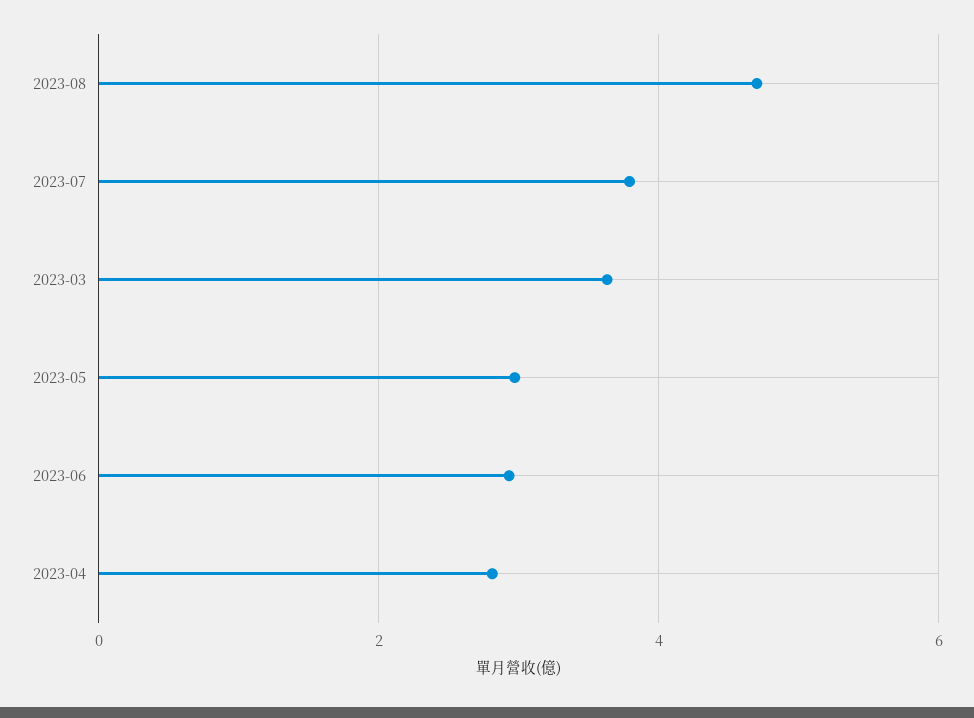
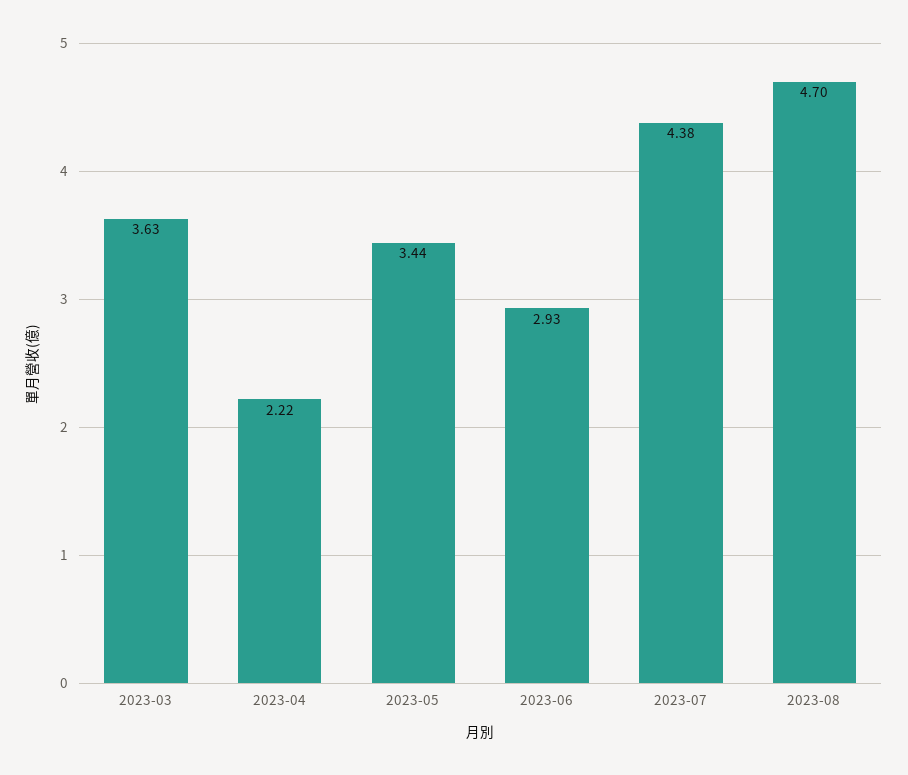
2023-07: 3.8 -> 4.38
2023-05: 3 -> 3.44
2023-04: 2.8 -> 2.22

